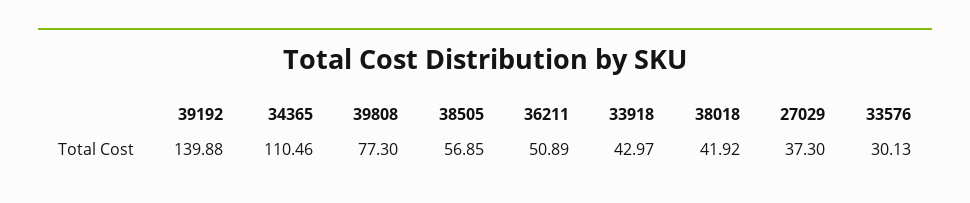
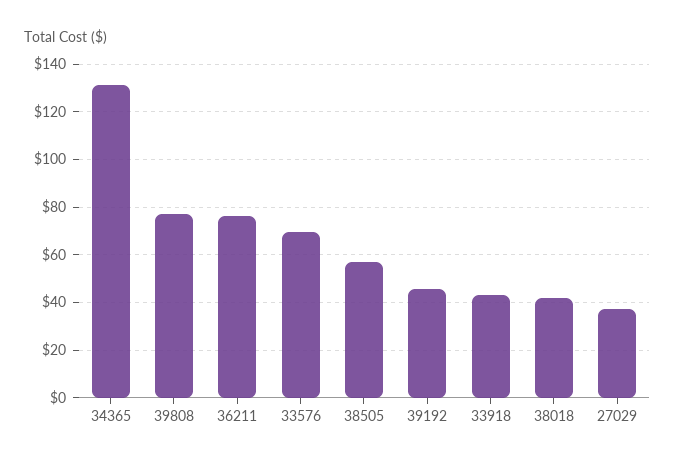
39192: 139.88 -> 45
34365: 110.46 -> 130
36211: 50.89 -> 75
33576: 30.13 -> 70

